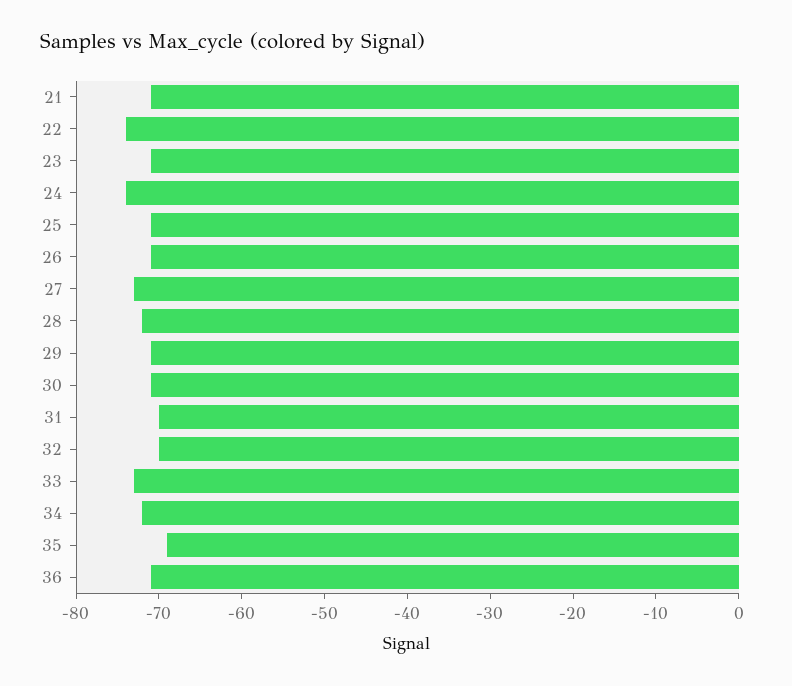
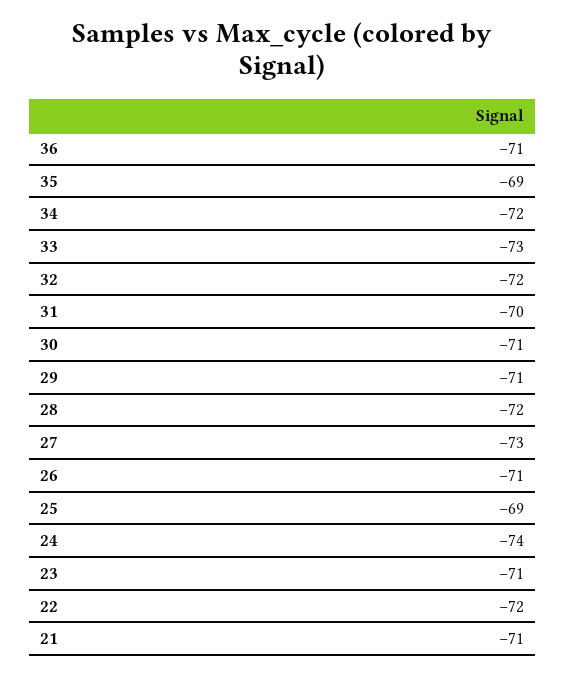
22: -74 -> -72
25: -71 -> -69
32: -70 -> -72

